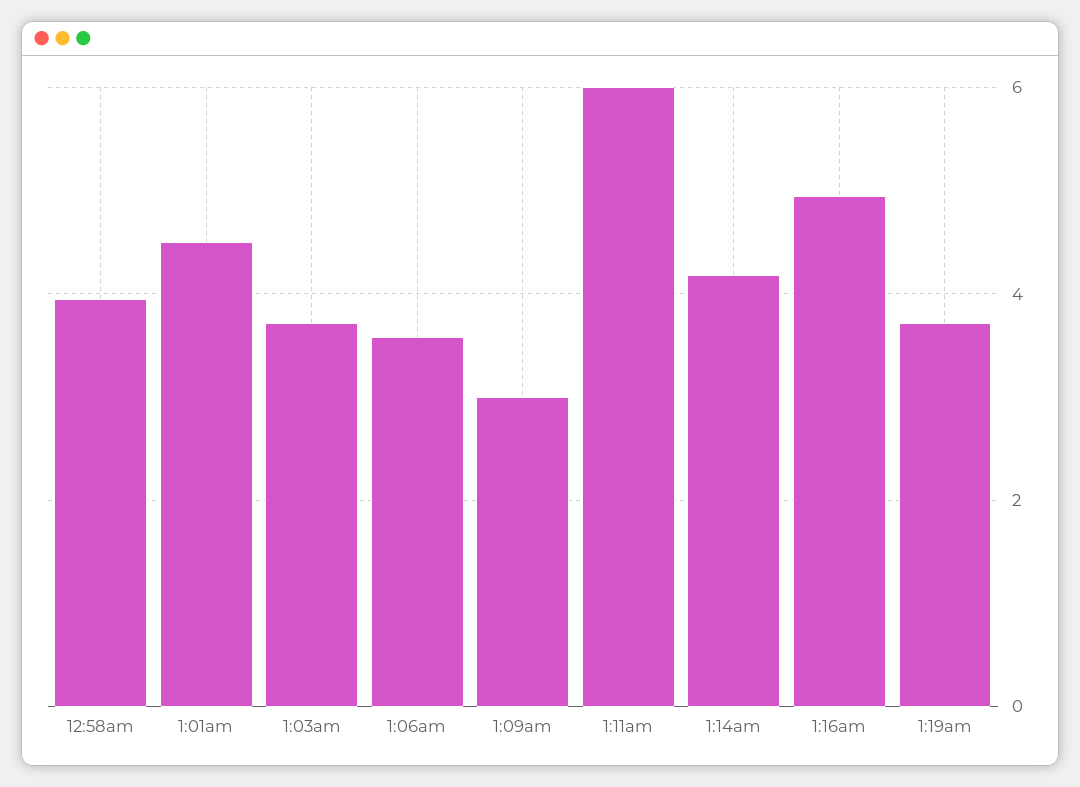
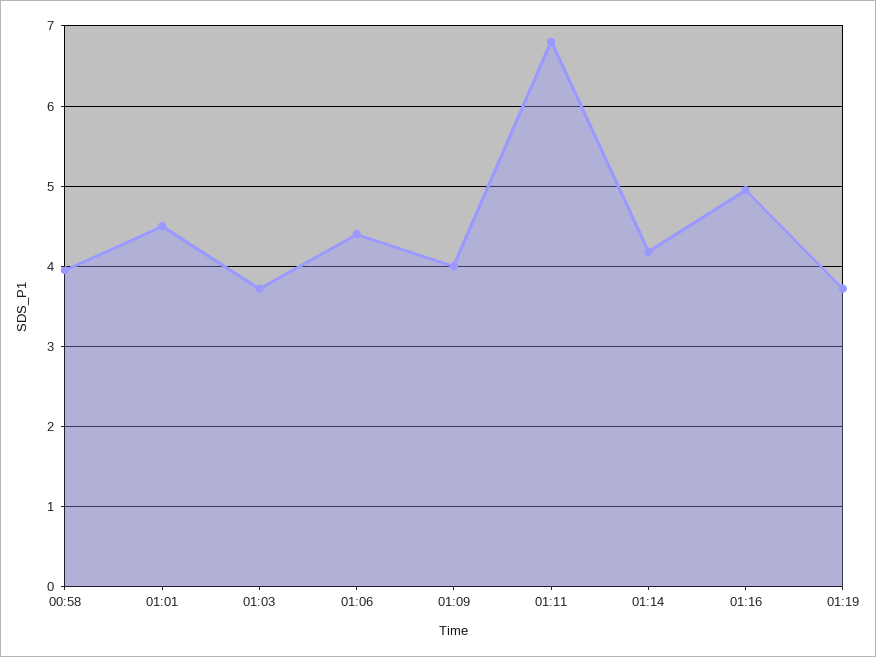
1:06am: 3.6 -> 4.4
1:09am: 3 -> 4
1:11am: 6 -> 6.8

